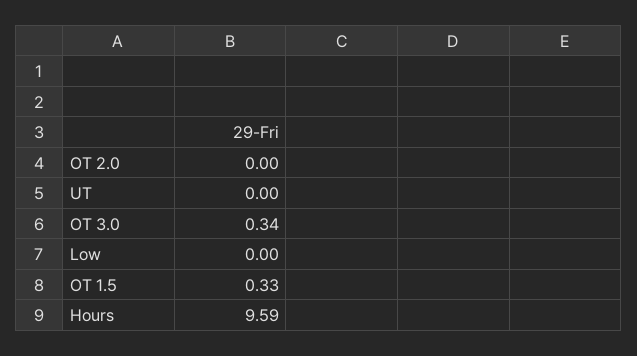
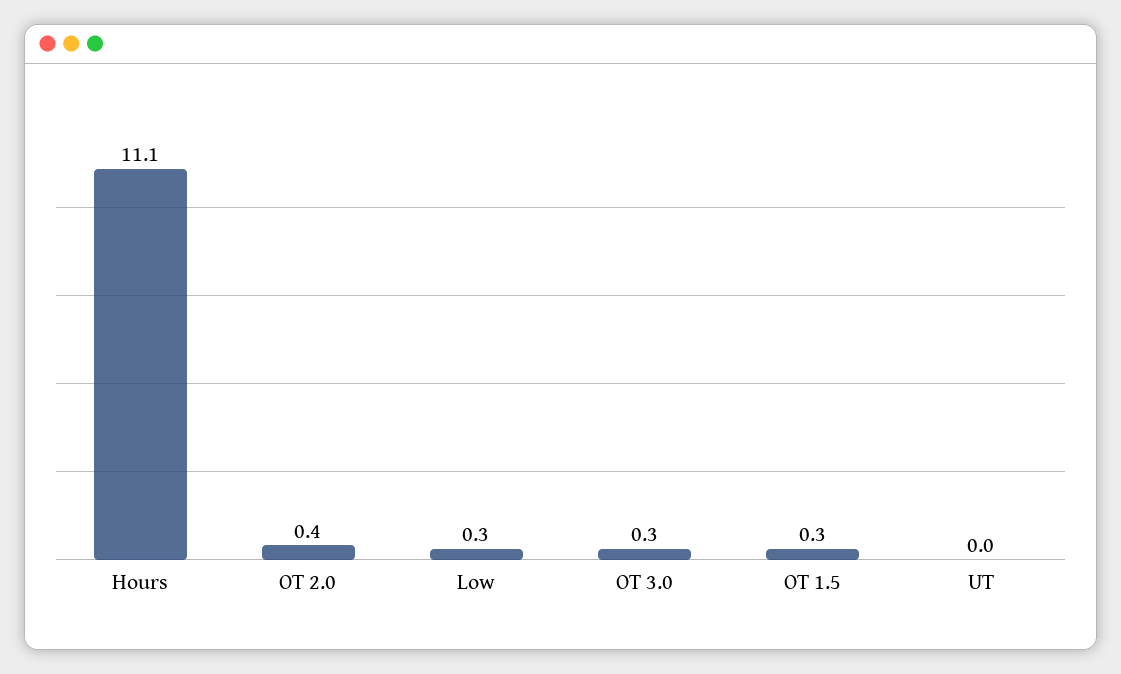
OT 2.0: 0 -> 0.4
Low: 0 -> 0.3
Hours: 9.59 -> 11.1

